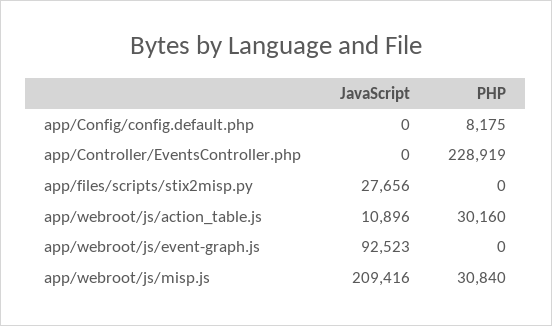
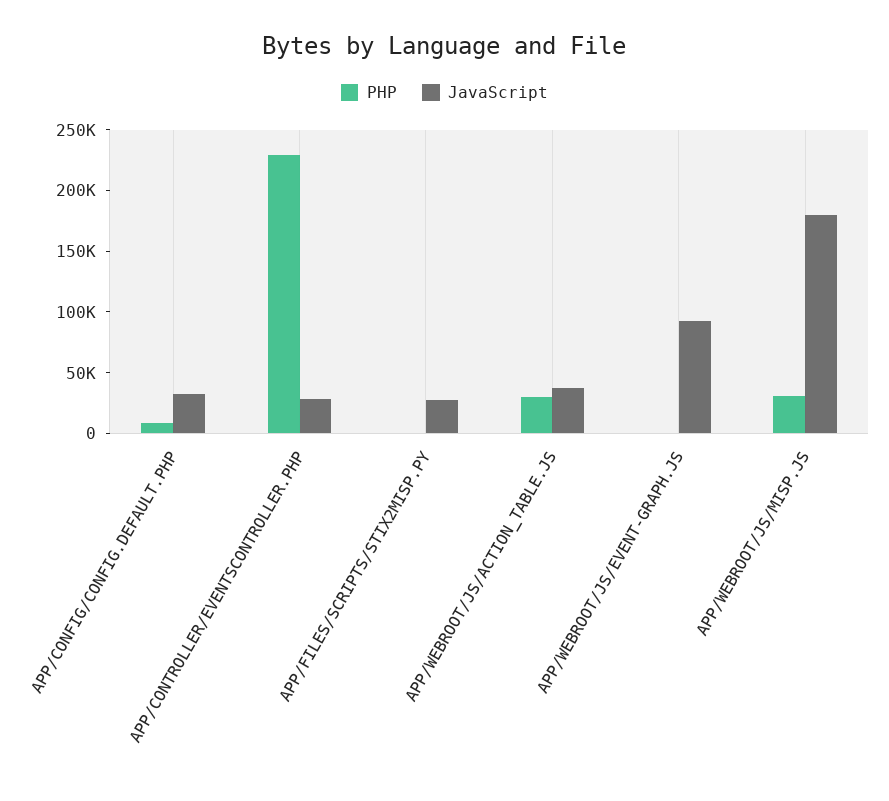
JavaScript, app/Config/config.default.php: 0 -> 30000
JavaScript, app/Controller/EventsController.php: 0 -> 30000
JavaScript, app/webroot/js/action_table.js: 10896 -> 40000
JavaScript, app/webroot/js/misp.js: 209416 -> 180000

